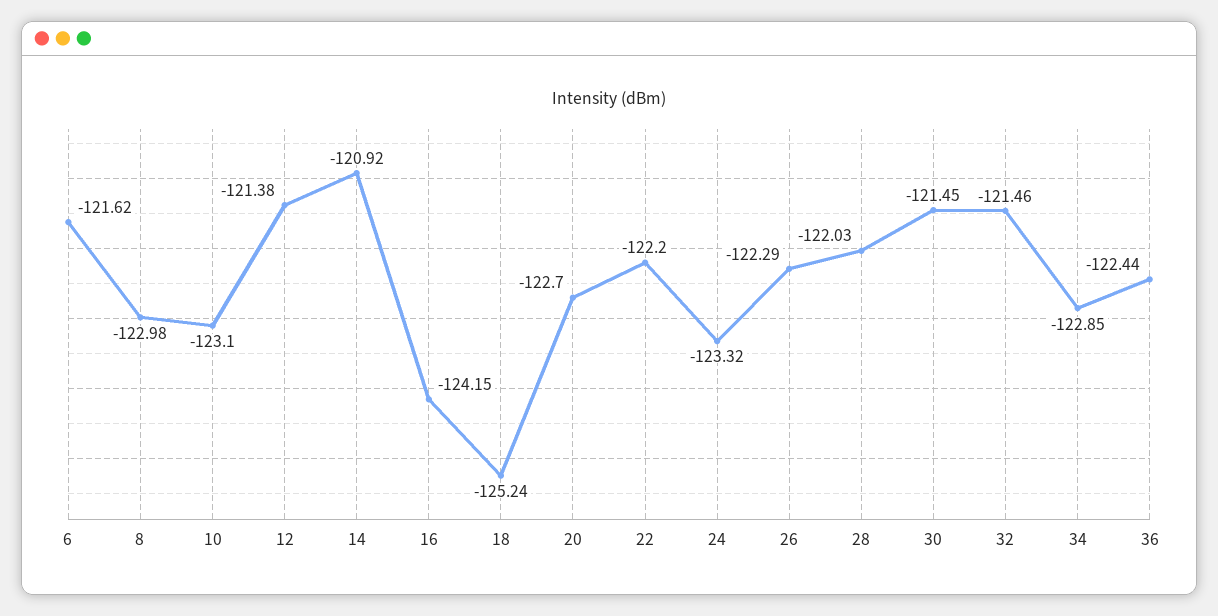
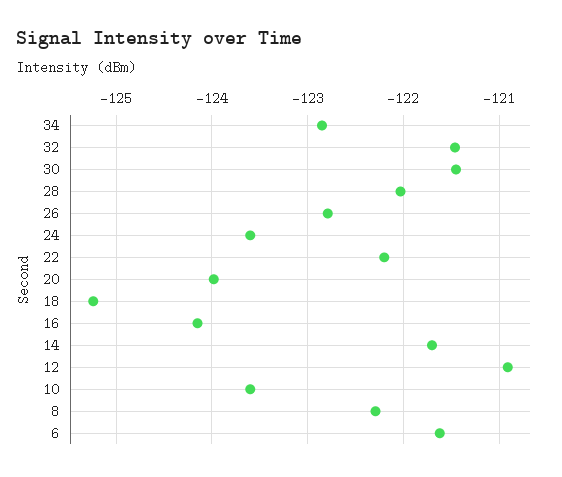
8: -122.98 -> -122.3
10: -123.1 -> -123.6
12: -121.38 -> -120.9
14: -120.92 -> -121.7
20: -122.7 -> -124
24: -123.32 -> -123.6
26: -122.29 -> -122.8
36: -122.44 -> none

